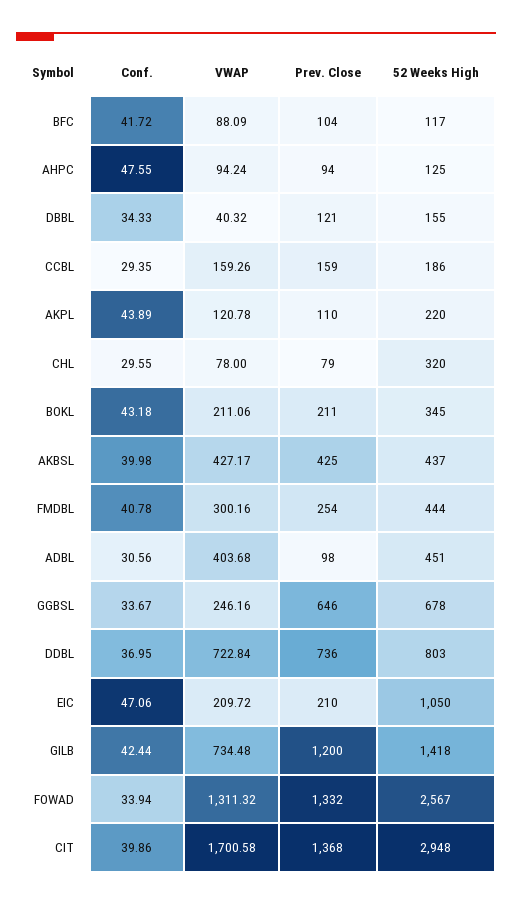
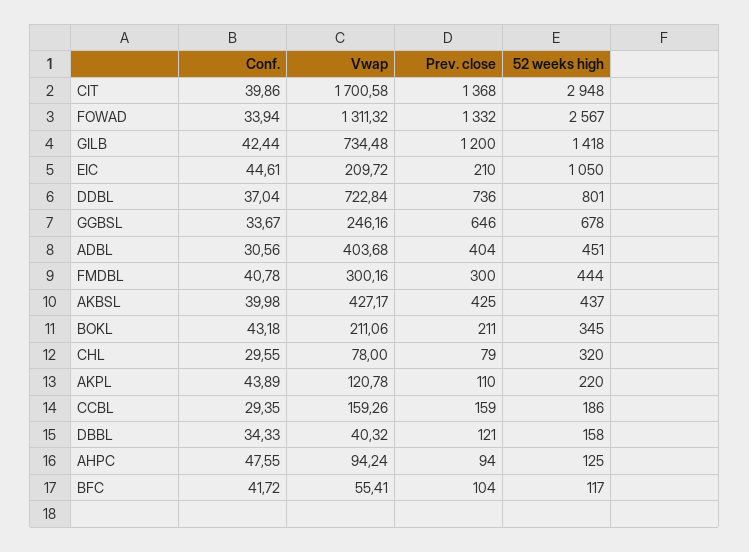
VWAP, BFC: 88.09 -> 55.41
52 Weeks High, DBBL: 155 -> 158
Prev. Close, FMDBL: 254 -> 300
Prev. Close, ADBL: 98 -> 404
Conf., DDBL: 36.95 -> 37.04
52 Weeks High, DDBL: 803 -> 801
Conf., EIC: 47.06 -> 44.61

